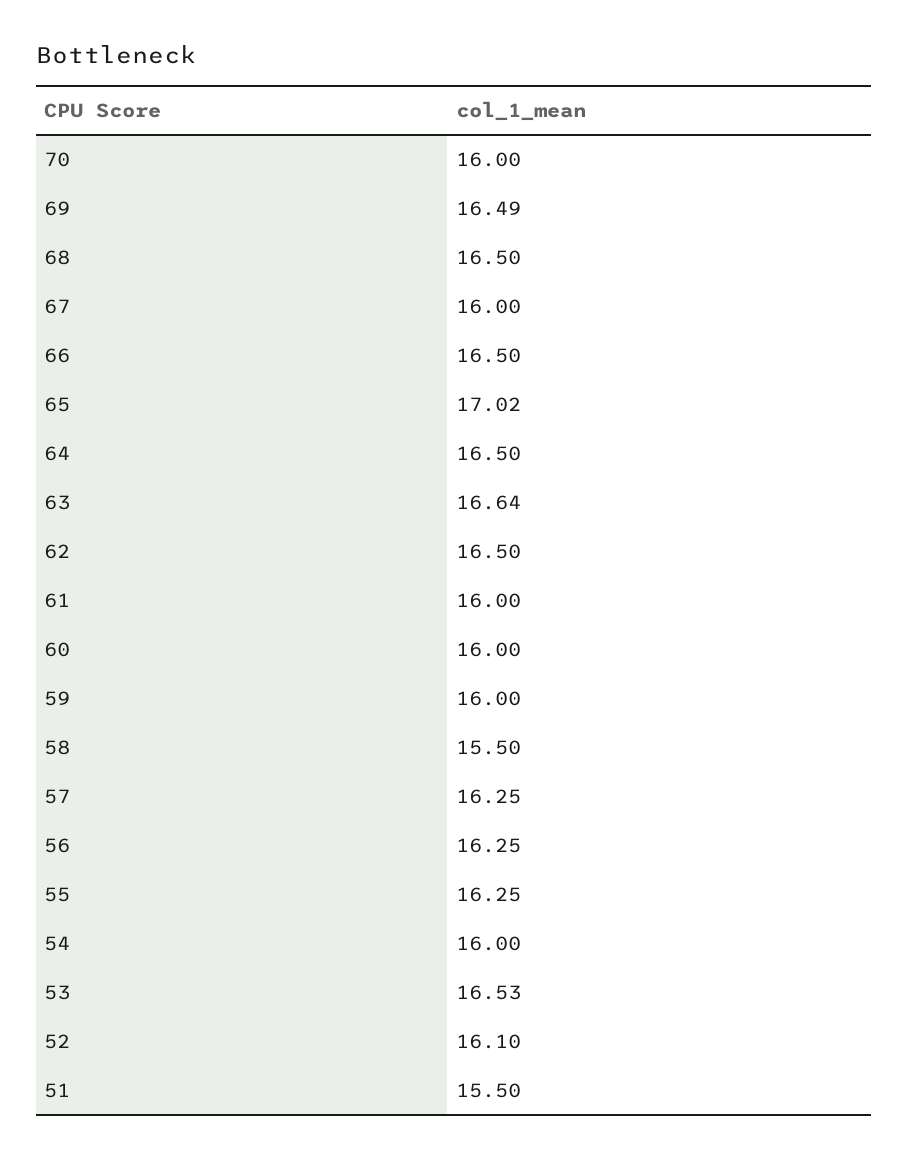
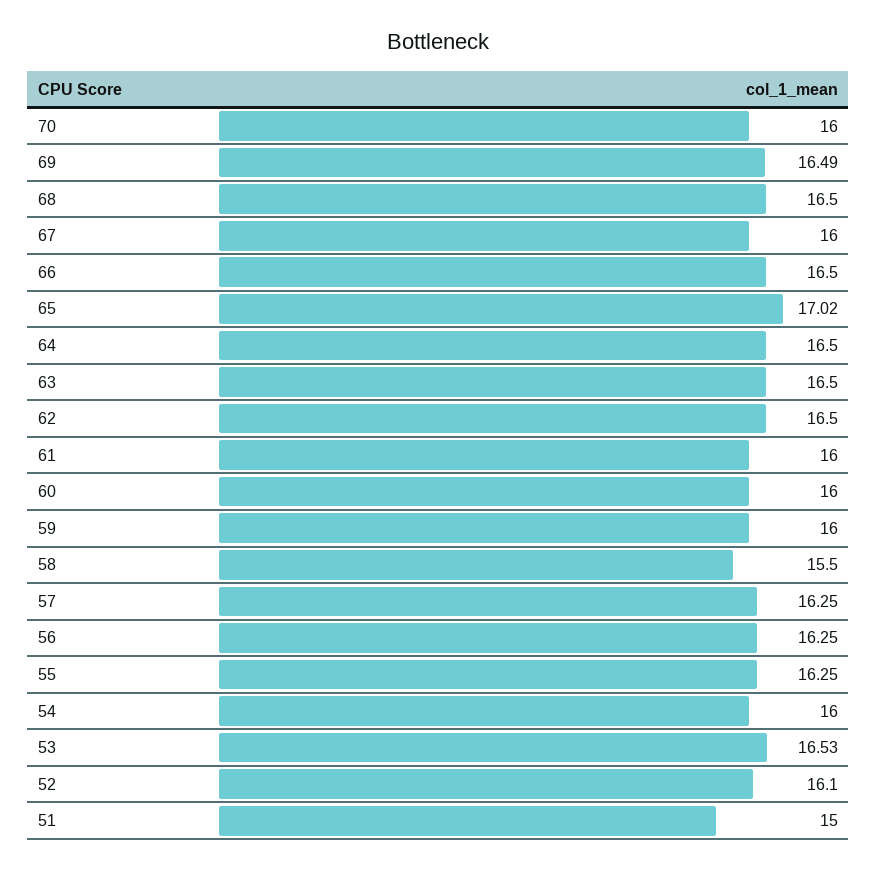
63: 16.64 -> 16.5
51: 15.5 -> 15

